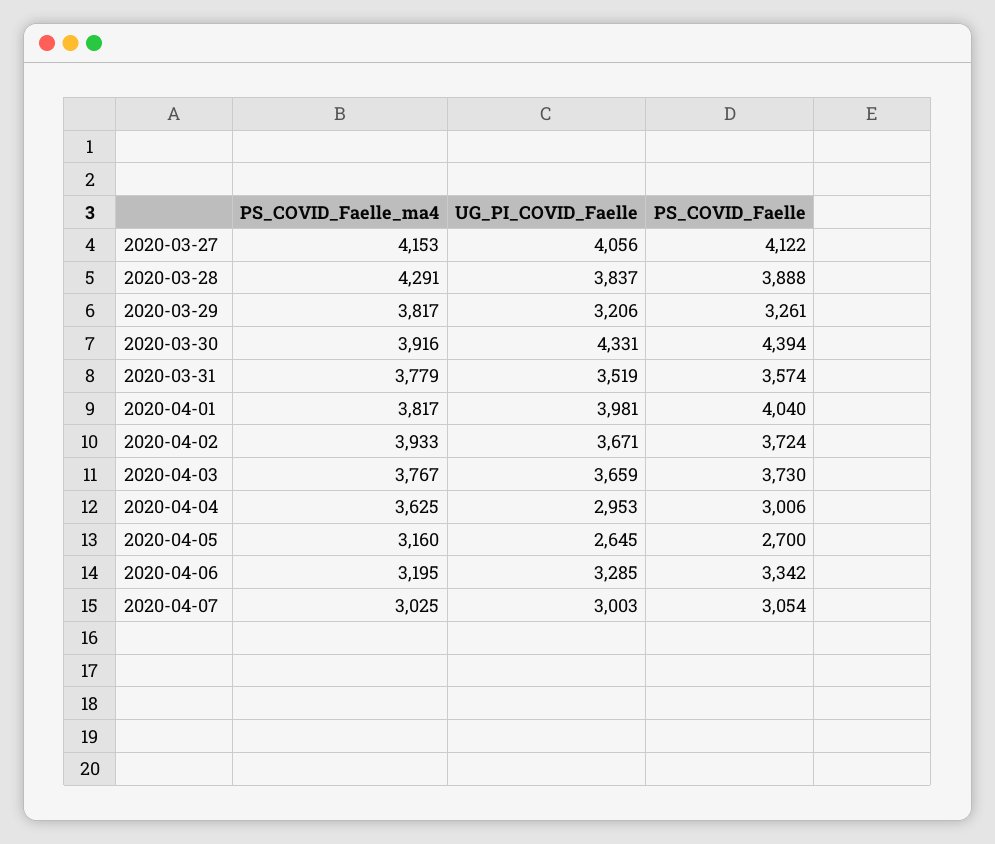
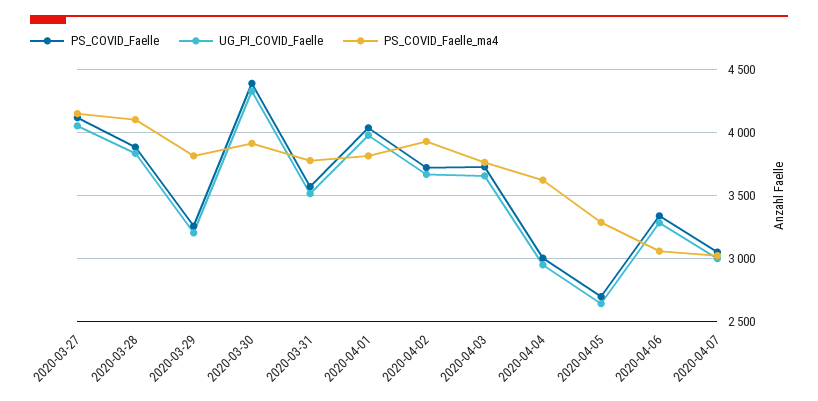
PS_COVID_Faelle_ma4, 2020-03-28: 4291 -> 4100
PS_COVID_Faelle_ma4, 2020-04-05: 3160 -> 3300
PS_COVID_Faelle_ma4, 2020-04-06: 3195 -> 3050

